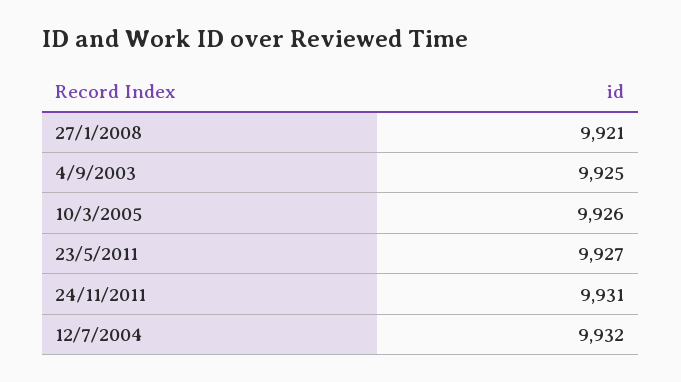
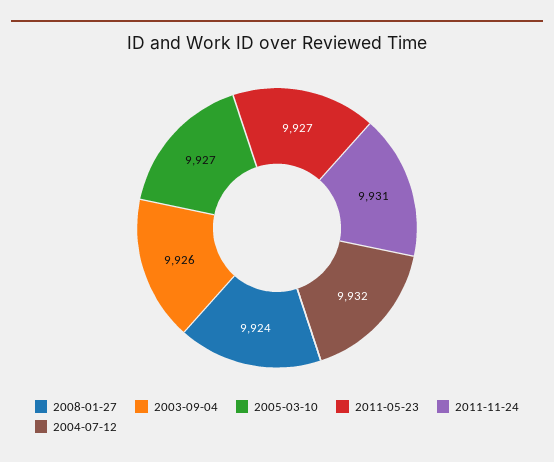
27/1/2008: 9921 -> 9924
4/9/2003: 9925 -> 9926
10/3/2005: 9926 -> 9927

